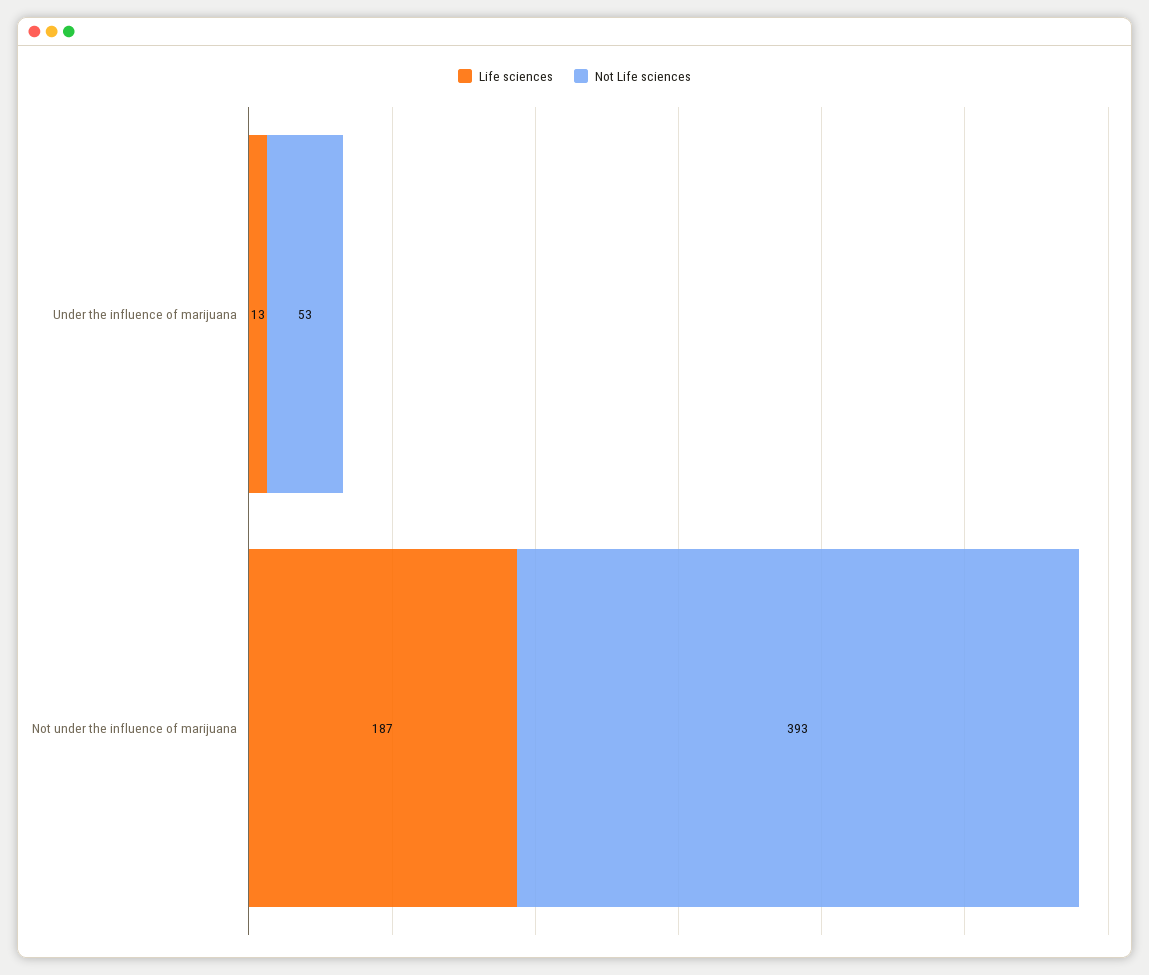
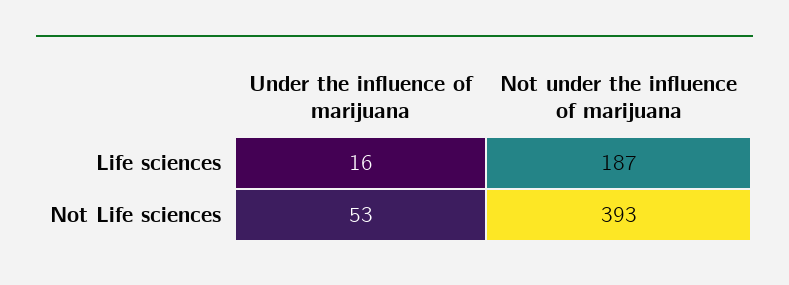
Life sciences, Under the influence of marijuana: 13 -> 16

